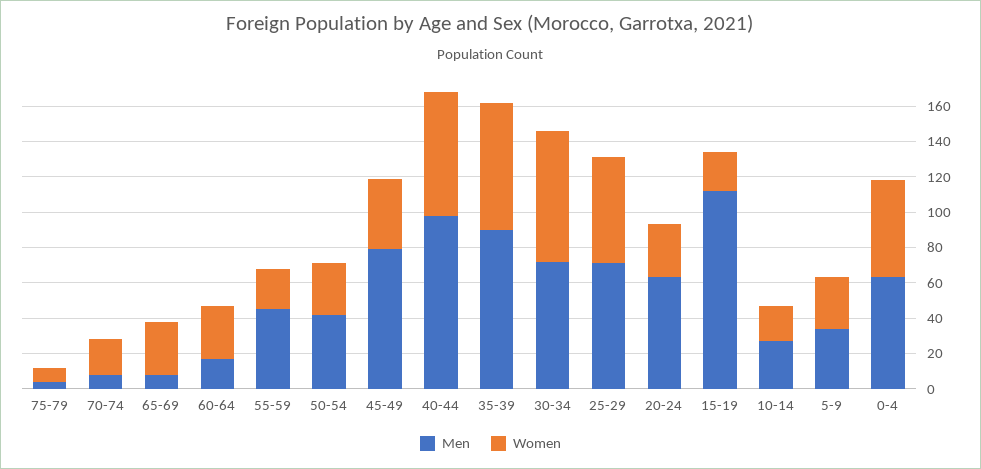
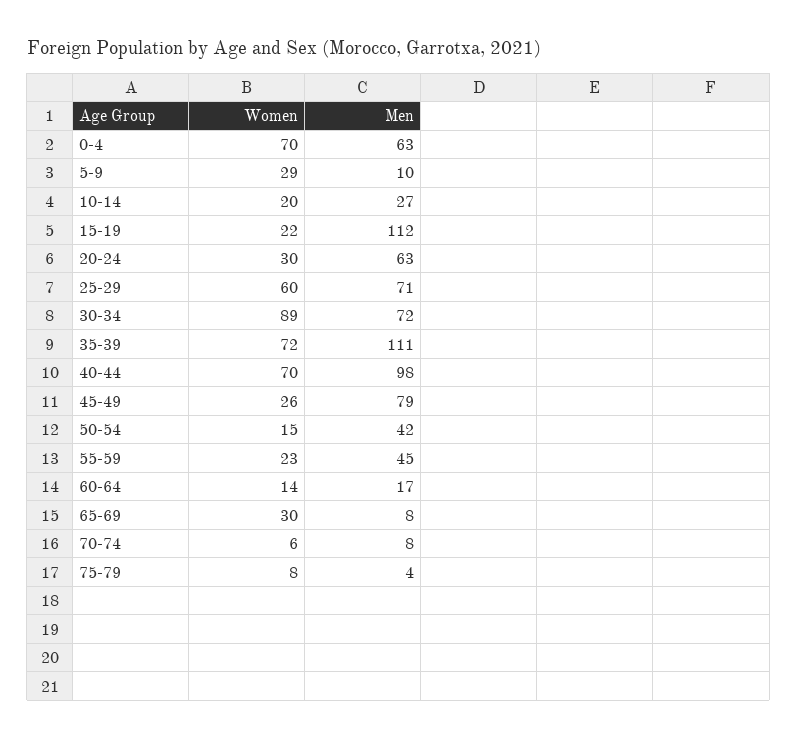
Women, 70-74: 20 -> 6
Women, 60-64: 30 -> 14
Women, 50-54: 30 -> 15
Women, 45-49: 40 -> 26
Men, 35-39: 90 -> 111
Women, 30-34: 75 -> 89
Men, 5-9: 35 -> 10
Women, 0-4: 55 -> 70

